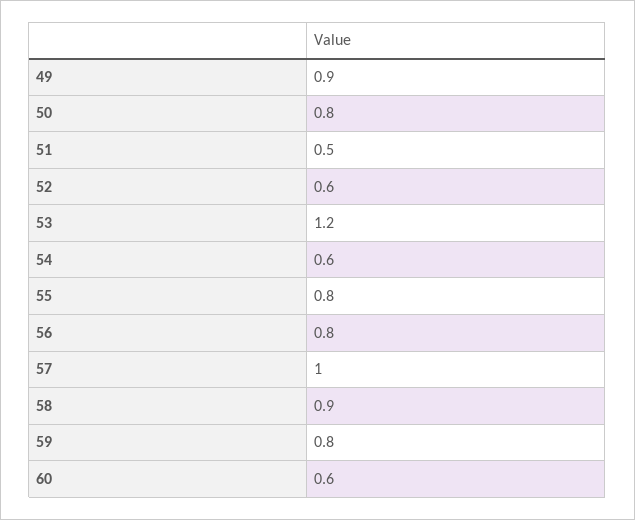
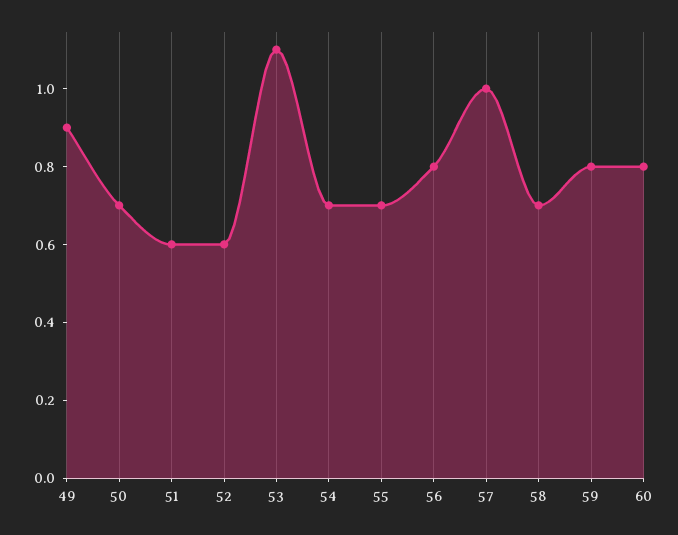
50: 0.8 -> 0.7
51: 0.5 -> 0.6
53: 1.2 -> 1.1
54: 0.6 -> 0.7
55: 0.8 -> 0.7
58: 0.9 -> 0.7
60: 0.6 -> 0.8

